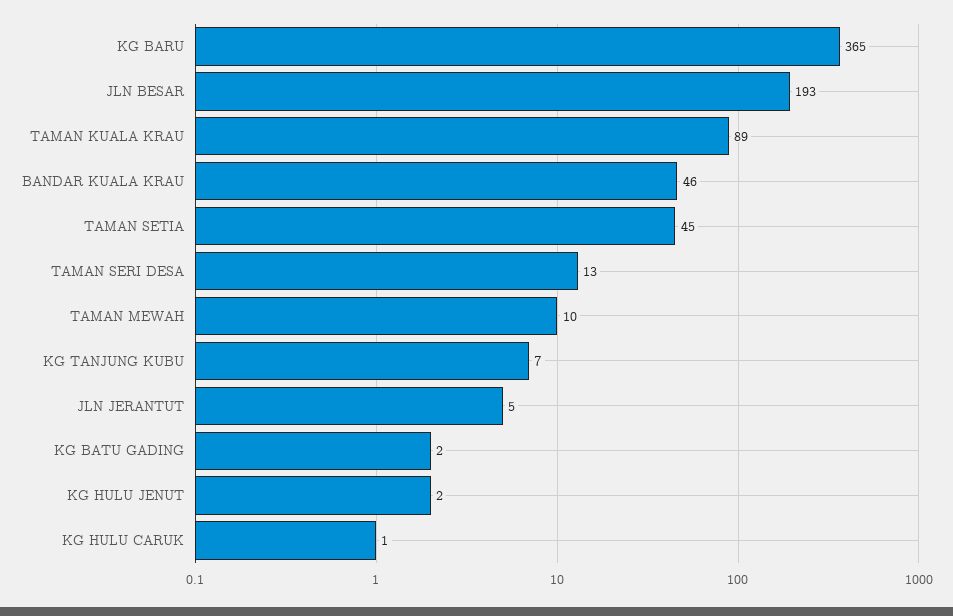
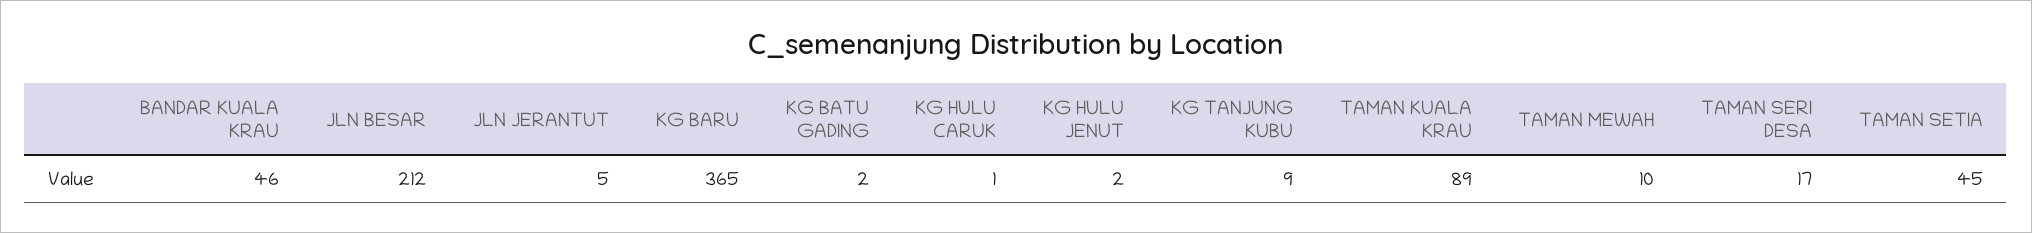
JLN BESAR: 193 -> 212
TAMAN SERI DESA: 13 -> 17
KG TANJUNG KUBU: 7 -> 9

